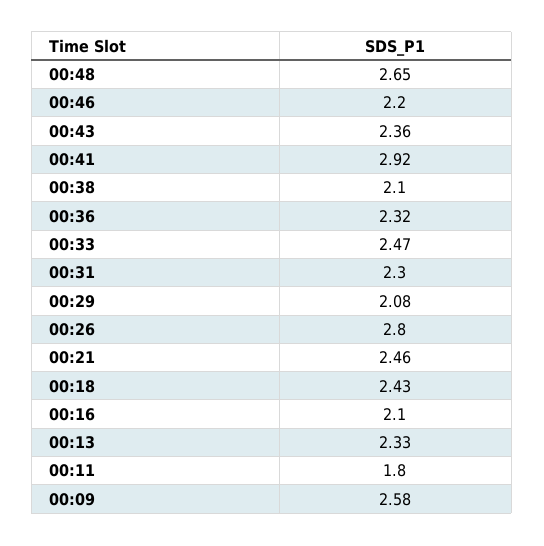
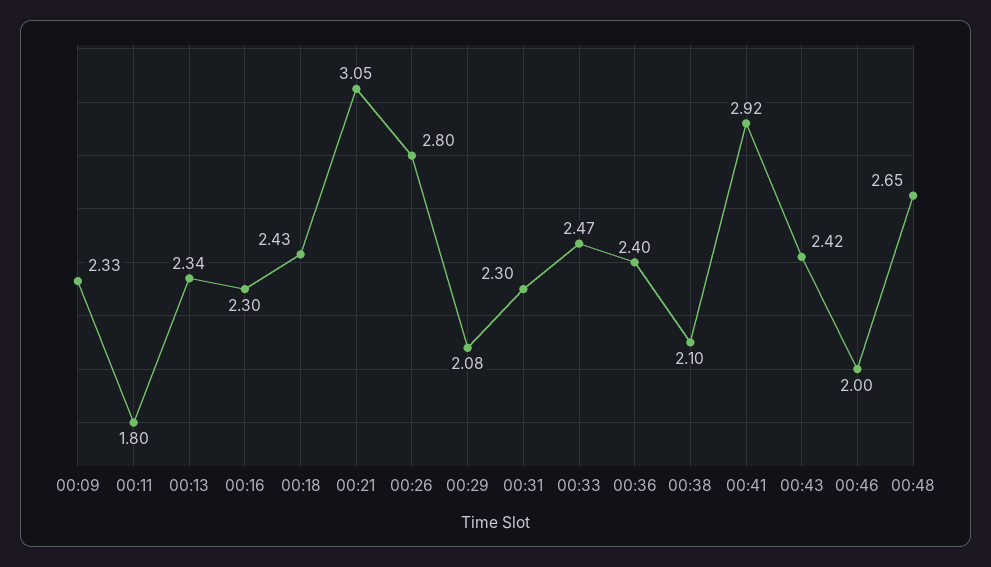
00:46: 2.2 -> 2
00:43: 2.36 -> 2.42
00:36: 2.32 -> 2.4
00:21: 2.46 -> 3.05
00:16: 2.1 -> 2.3
00:13: 2.33 -> 2.34
00:09: 2.58 -> 2.33

